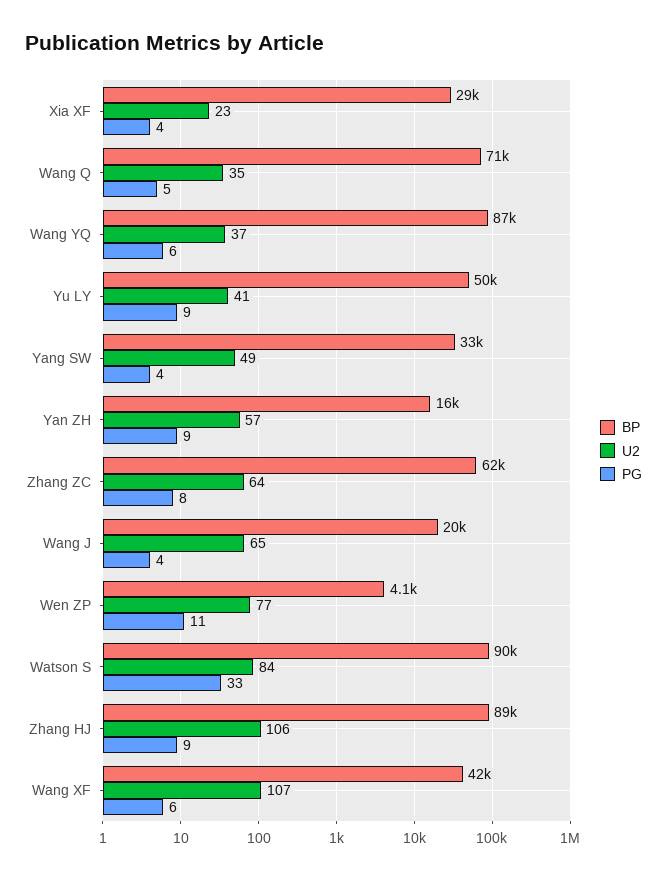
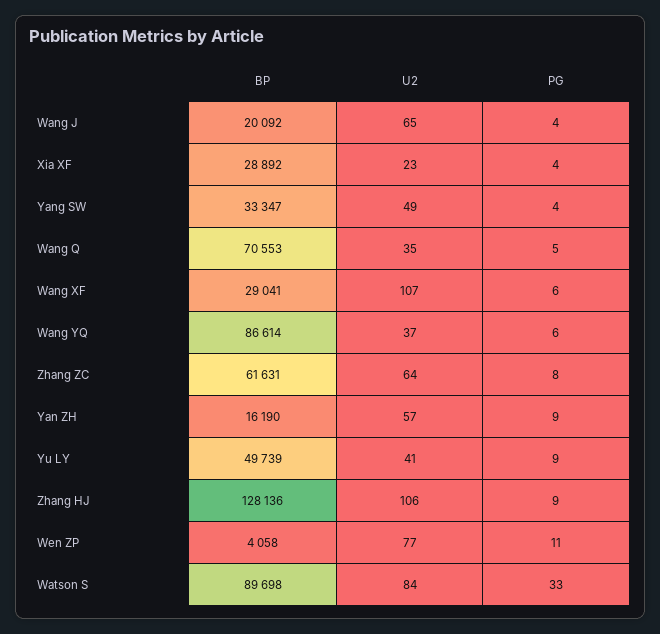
BP, Zhang HJ: 89000 -> 128136
BP, Wang XF: 42000 -> 29041

